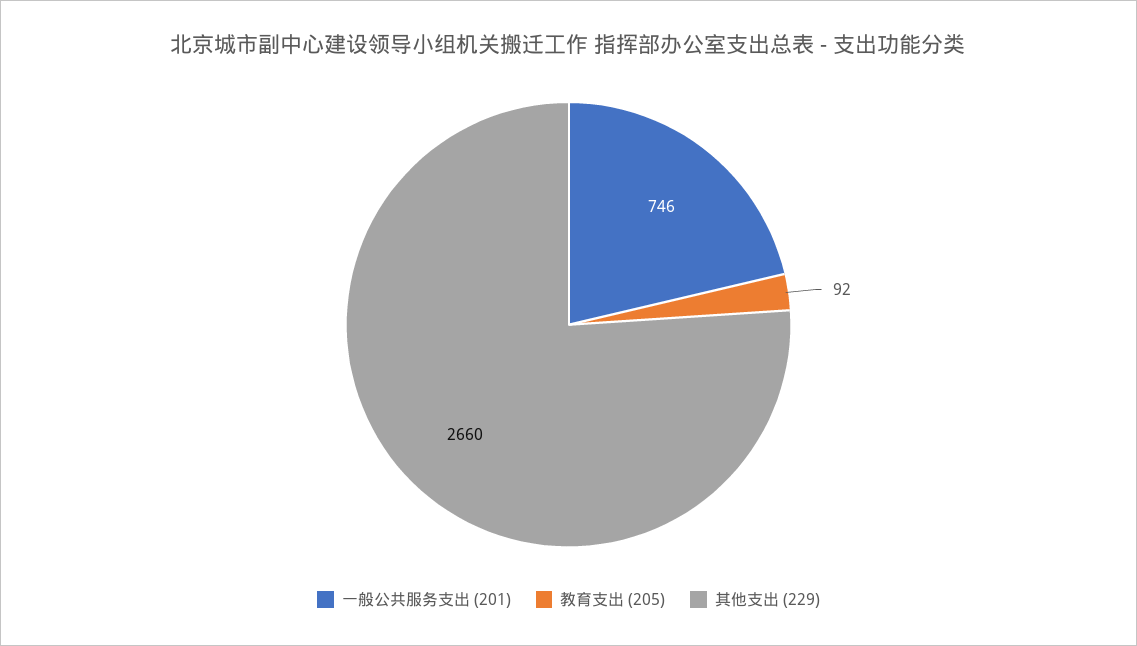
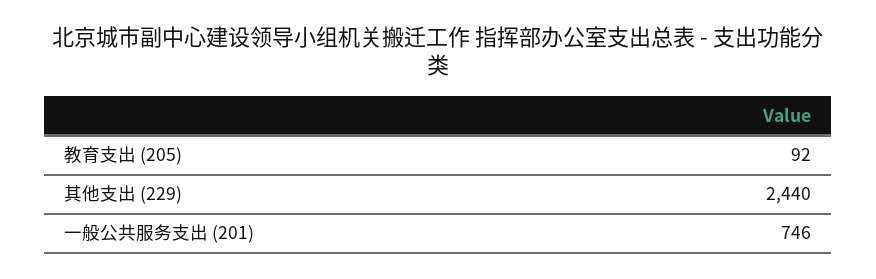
其他支出 (229): 2660 -> 2440

